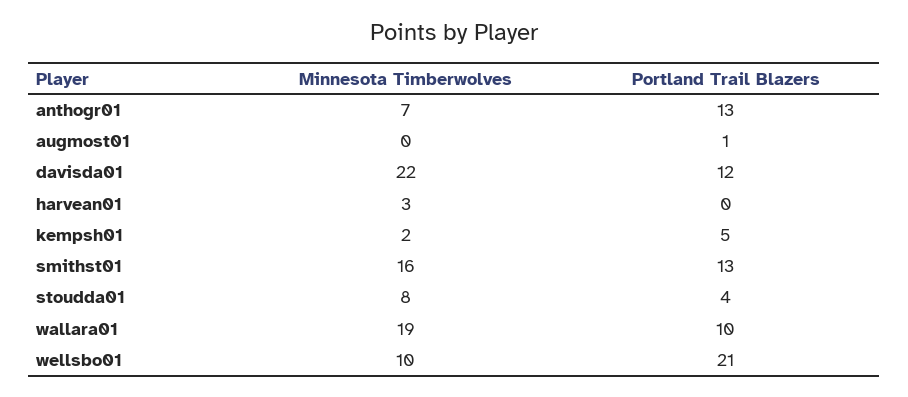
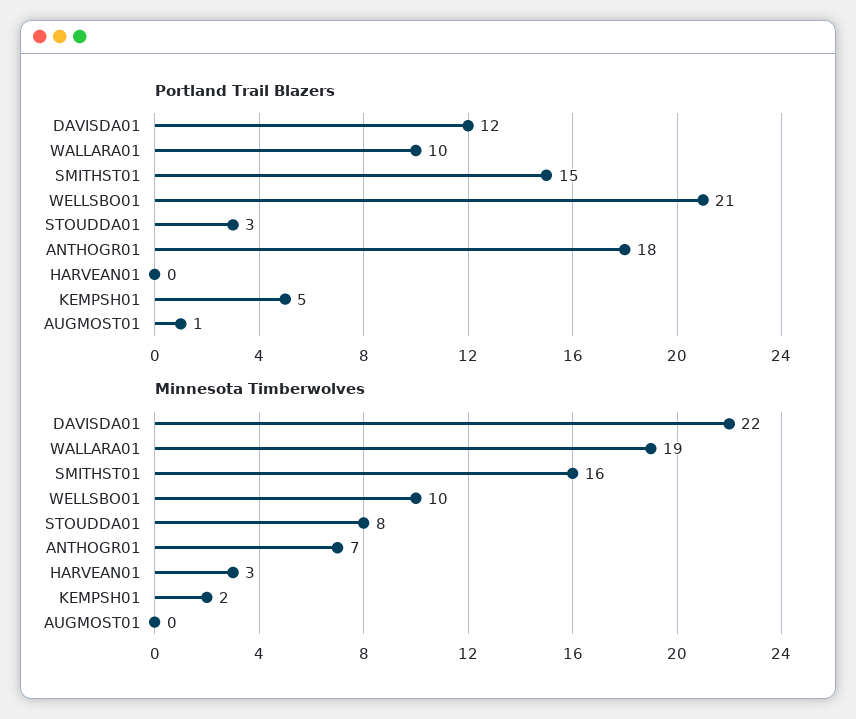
Portland Trail Blazers, anthogr01: 13 -> 18
Portland Trail Blazers, smithst01: 13 -> 15
Portland Trail Blazers, stoudda01: 4 -> 3

